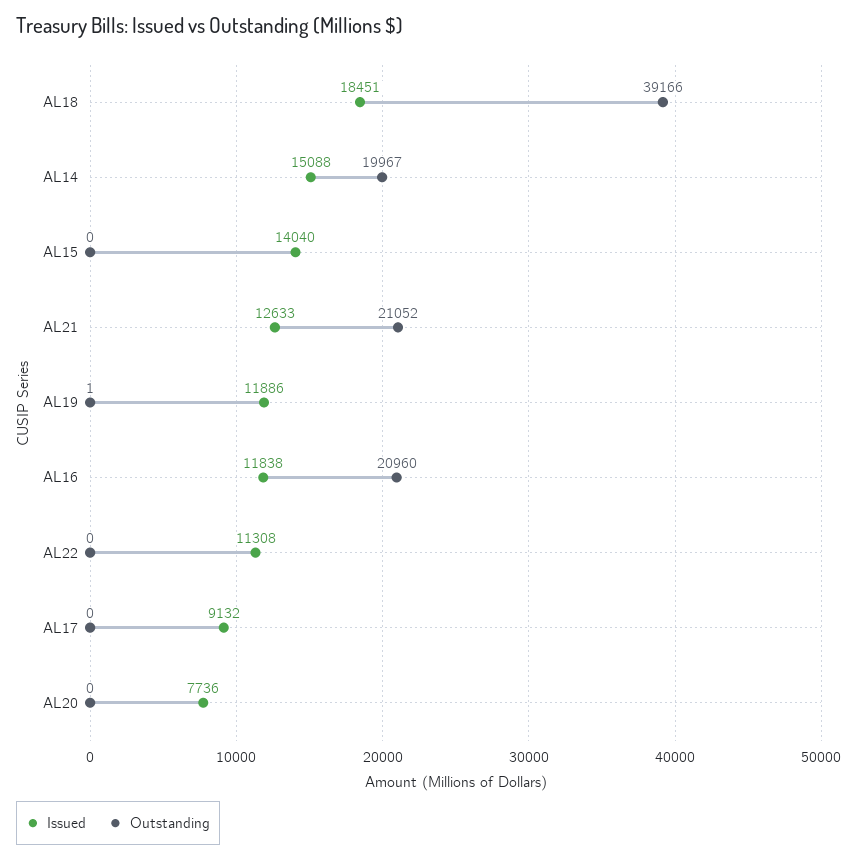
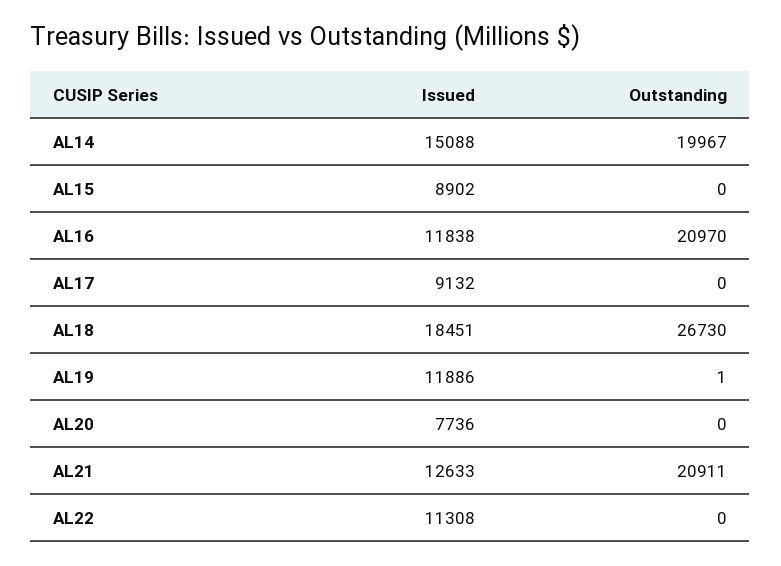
Outstanding, AL18: 39166 -> 26730
Issued, AL15: 14040 -> 8902
Outstanding, AL21: 21052 -> 20911
Outstanding, AL16: 20960 -> 20970

